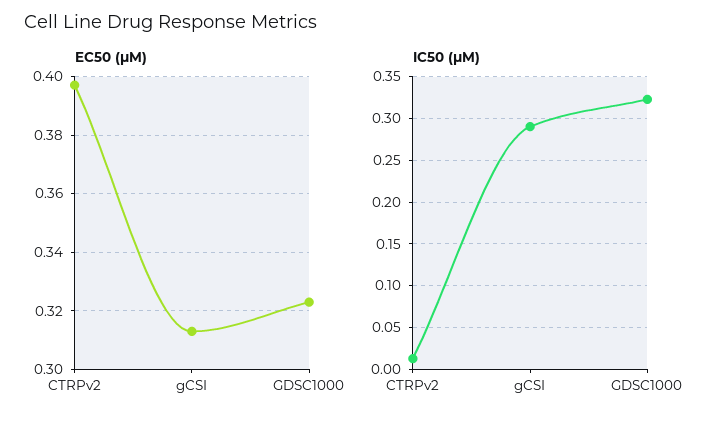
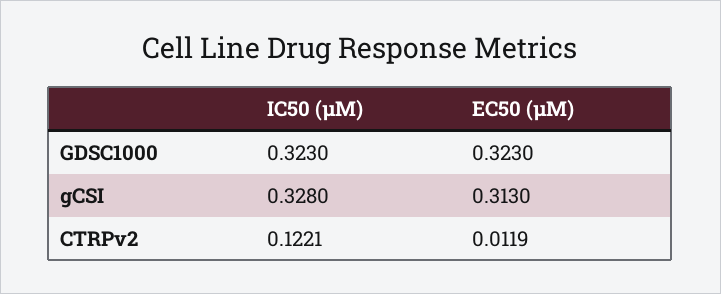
EC50 (µM), CTRPv2: 0.3975 -> 0.0119
IC50 (µM), CTRPv2: 0.01 -> 0.1221
IC50 (µM), gCSI: 0.29 -> 0.328

